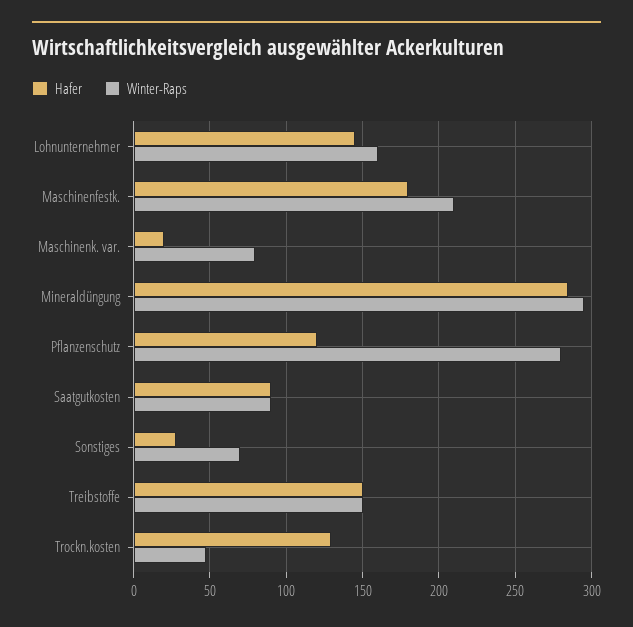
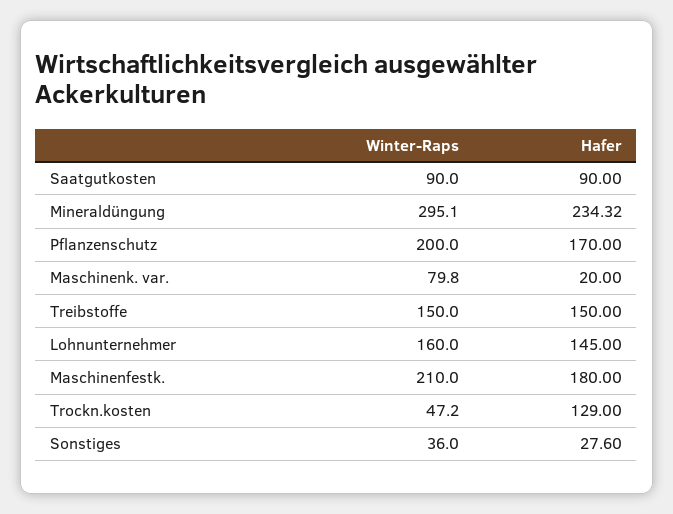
Hafer, Mineraldüngung: 285 -> 234.32
Hafer, Pflanzenschutz: 120 -> 170
Winter-Raps, Pflanzenschutz: 280 -> 200
Winter-Raps, Sonstiges: 70 -> 36

